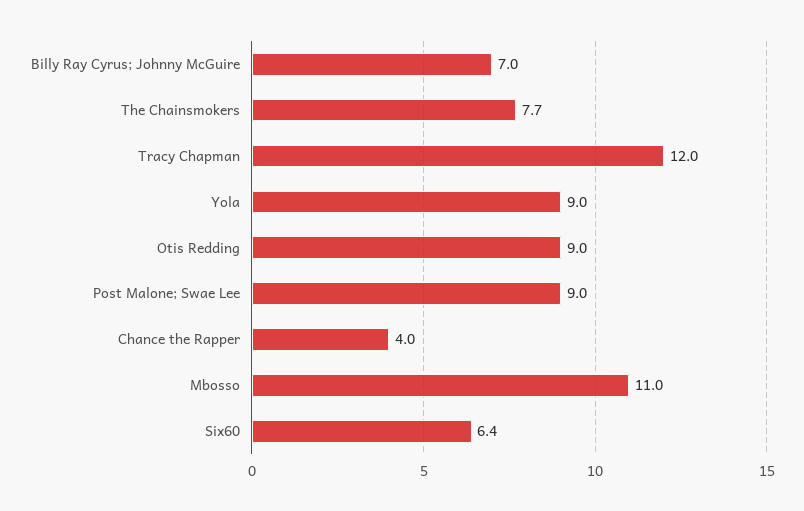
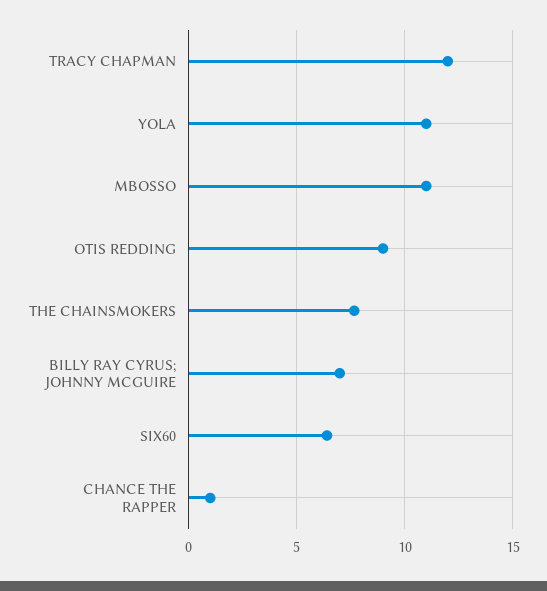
Yola: 9 -> 11
Post Malone; Swae Lee: 9 -> none
Chance the Rapper: 4 -> 1

